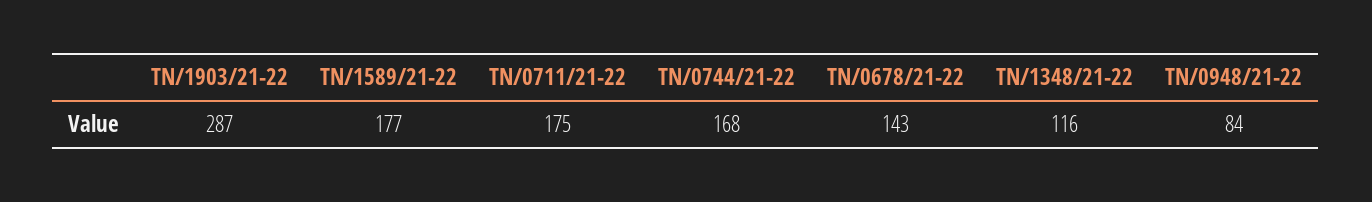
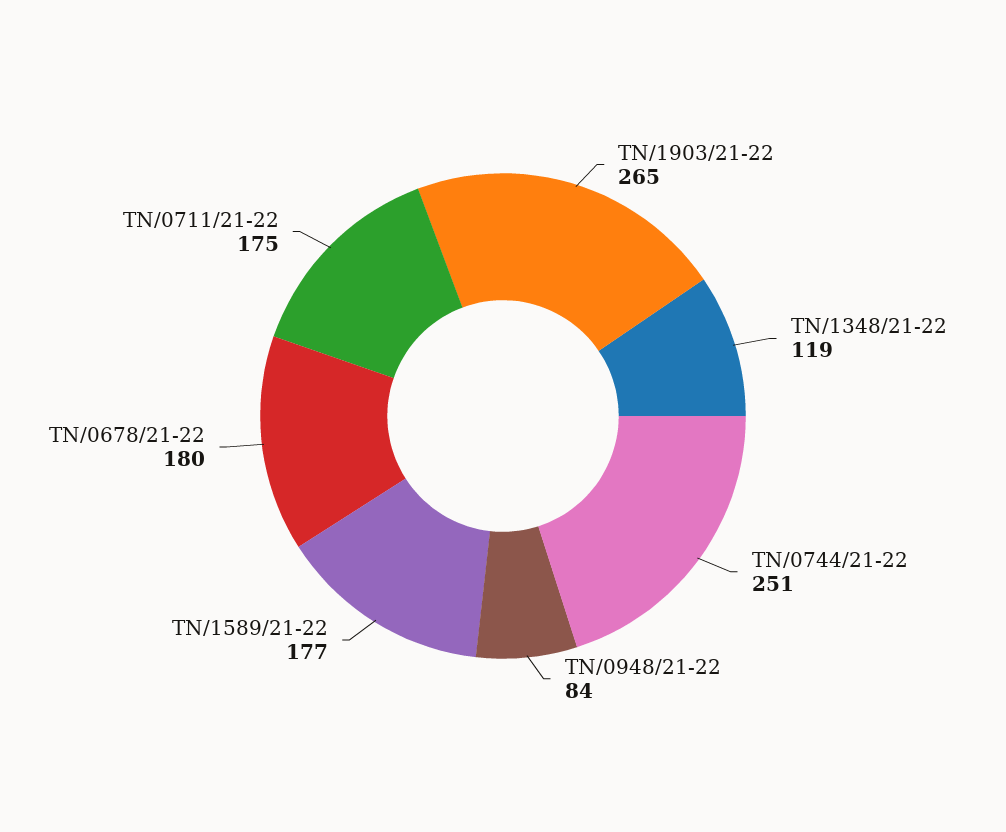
TN/1903/21-22: 287 -> 265
TN/0744/21-22: 168 -> 251
TN/0678/21-22: 143 -> 180
TN/1348/21-22: 116 -> 119

